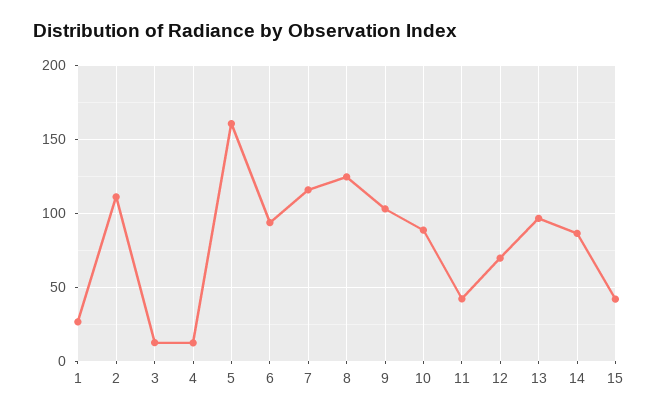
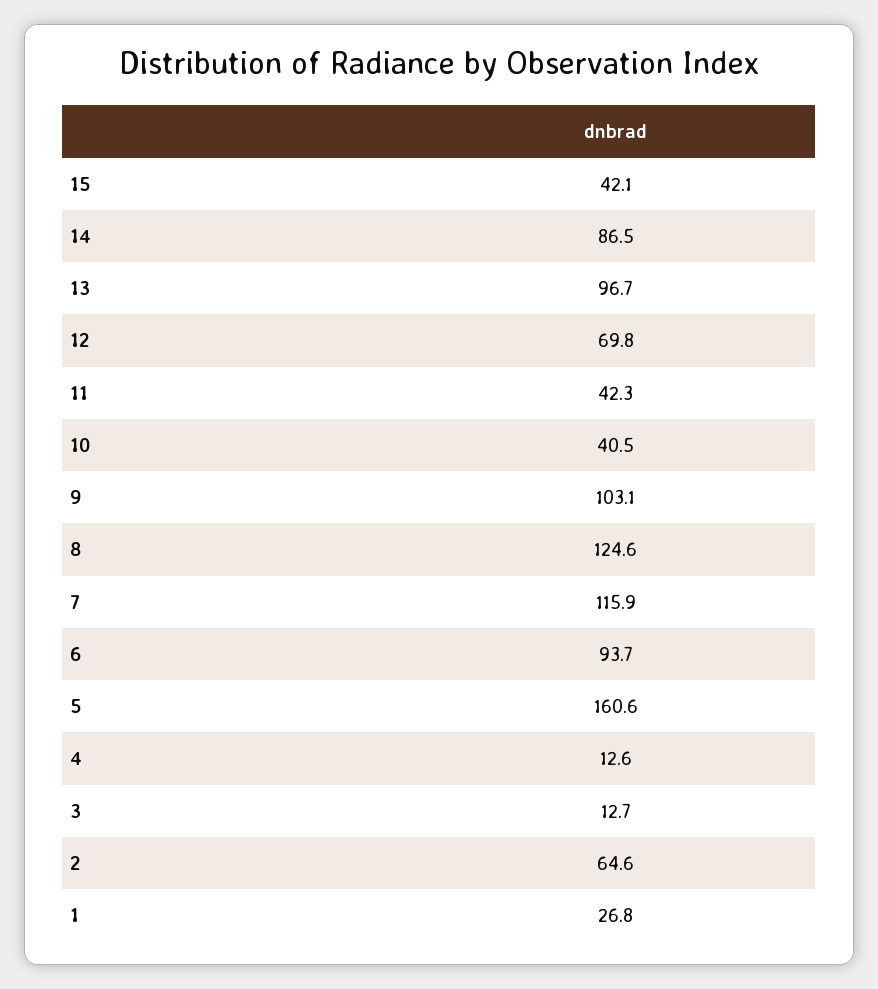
2: 110 -> 64.6
10: 90 -> 40.5

